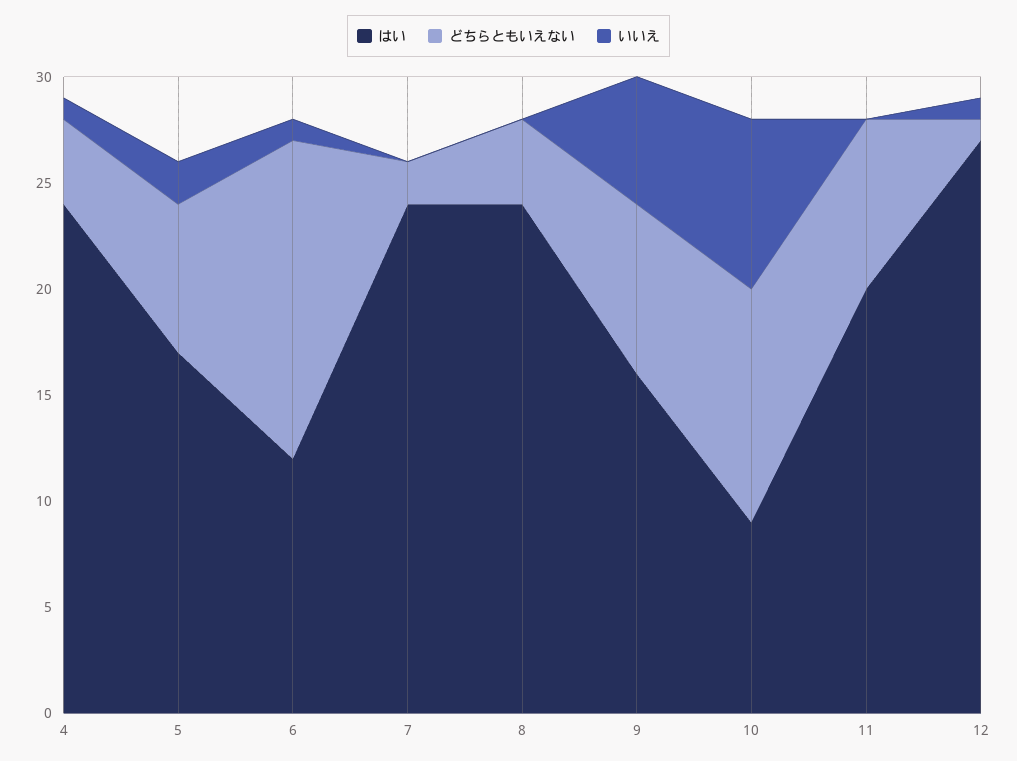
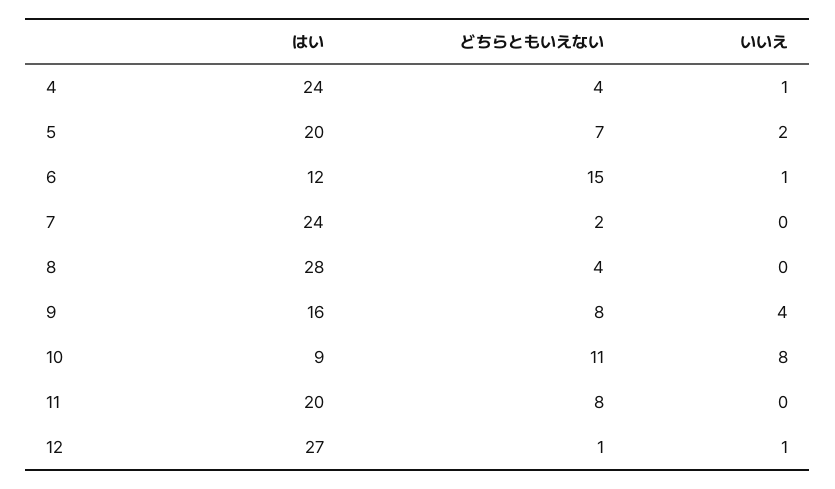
はい, 5: 17 -> 20
はい, 8: 24 -> 28
いいえ, 9: 6 -> 4

